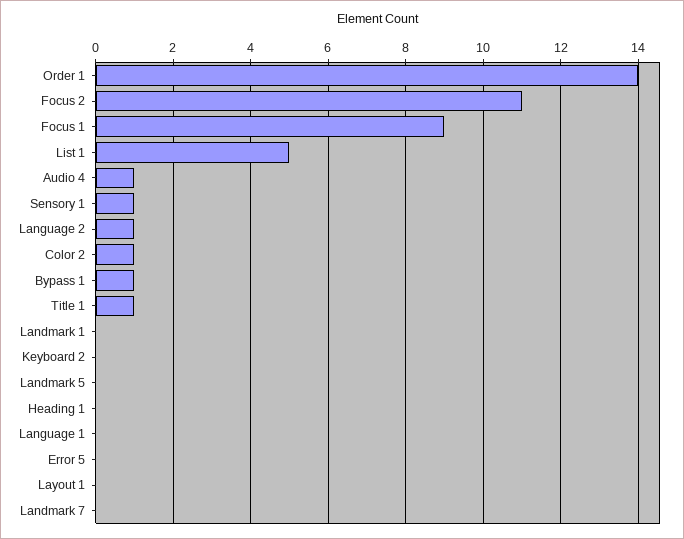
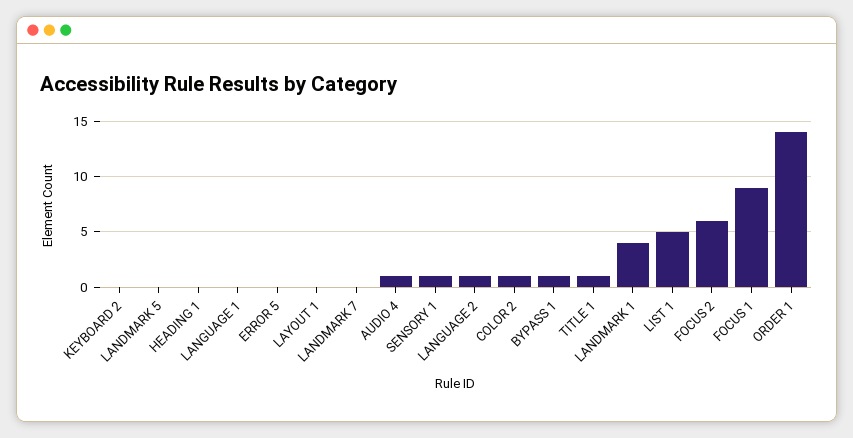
Focus 2: 11 -> 6
Landmark 1: 0 -> 4

